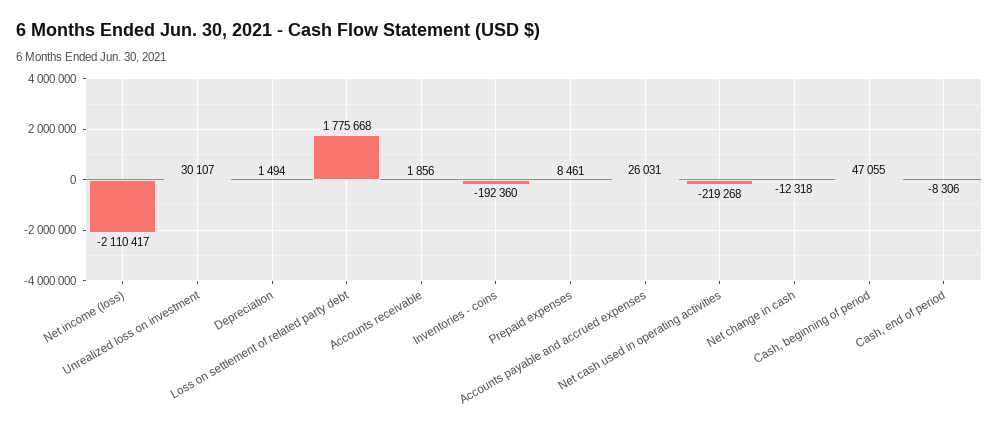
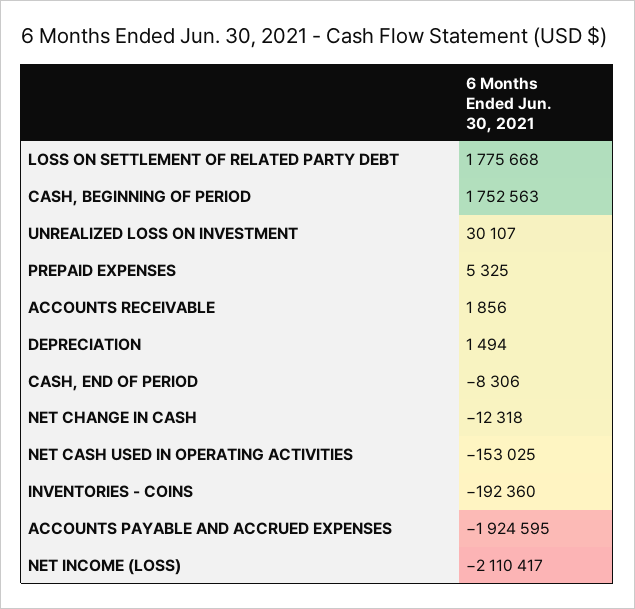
Prepaid expenses: 8461 -> 5325
Accounts payable and accrued expenses: 26031 -> -1924595
Net cash used in operating activities: -219268 -> -153025
Cash, beginning of period: 47055 -> 1752563

